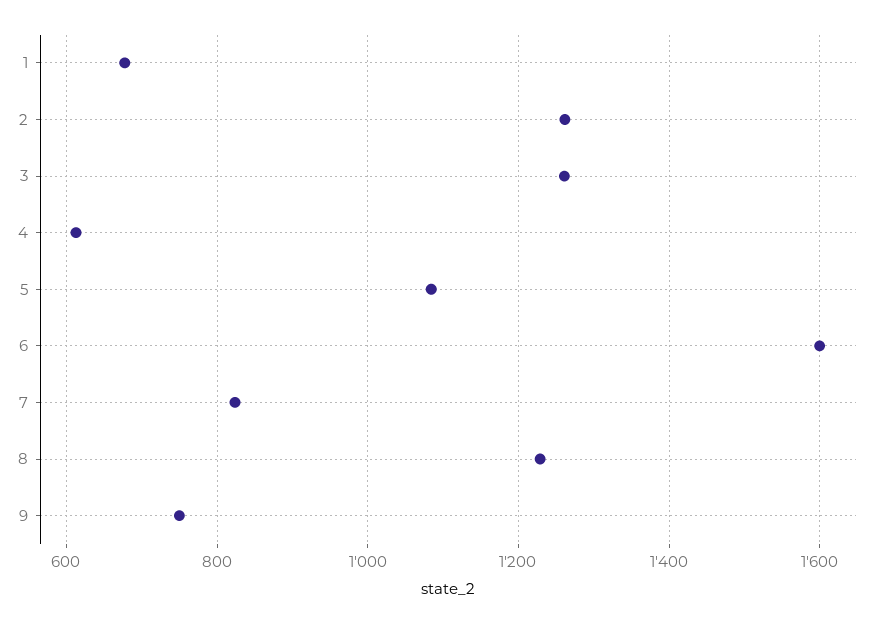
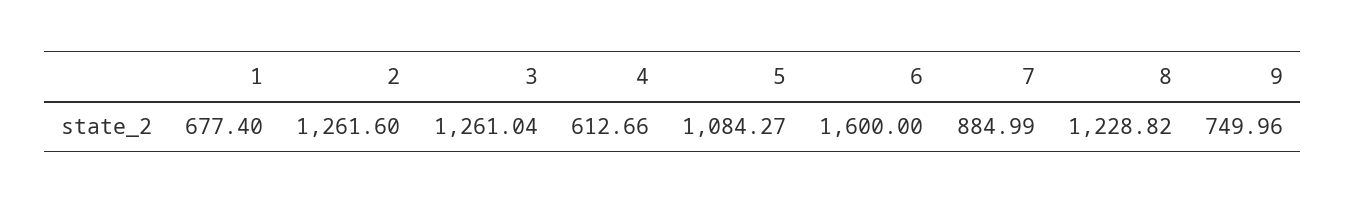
7: 820 -> 884.99

